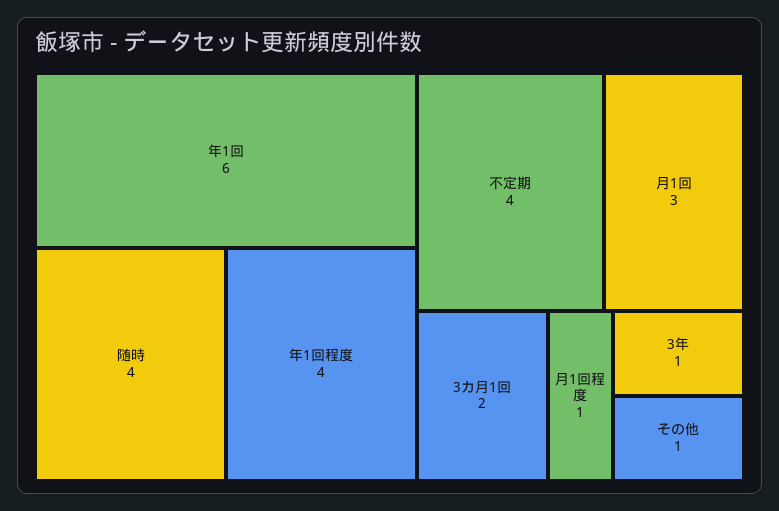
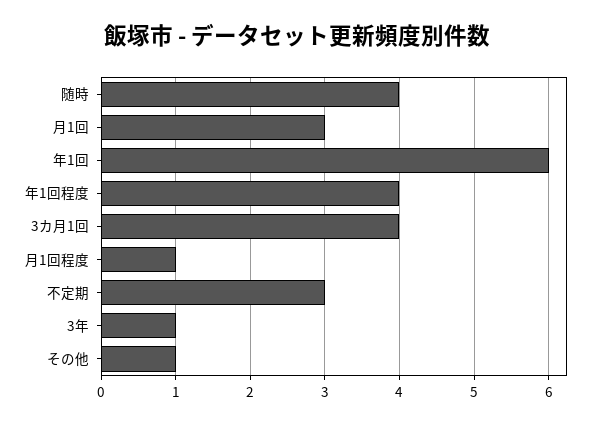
不定期: 4 -> 3
3カ月1回: 2 -> 4

